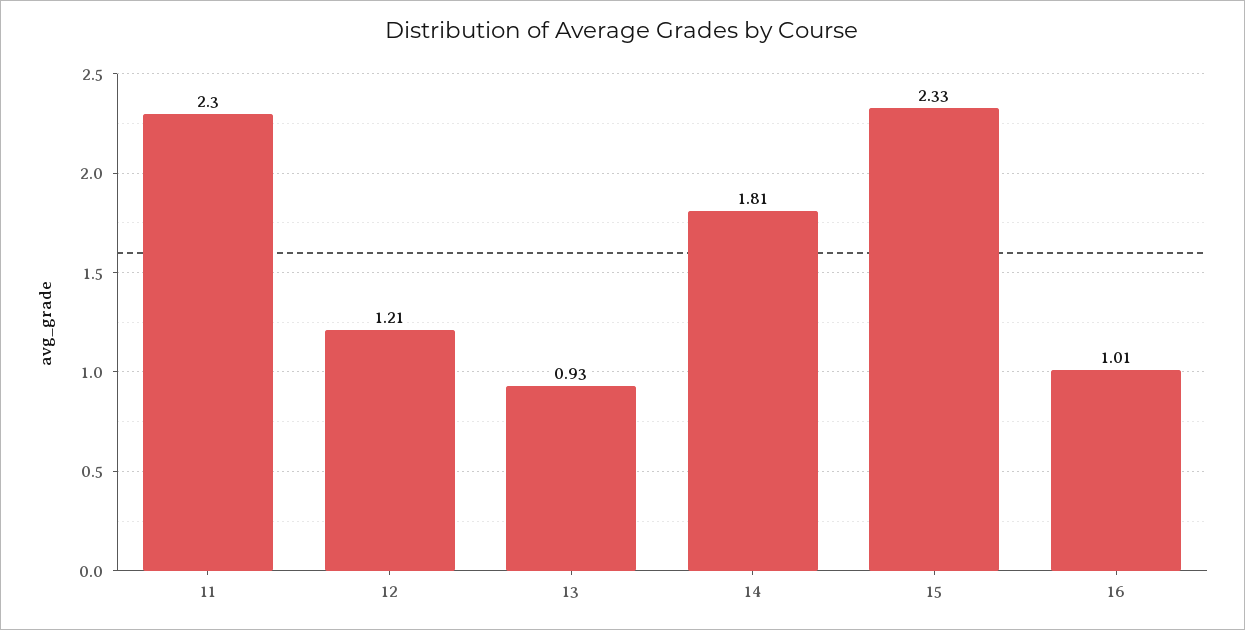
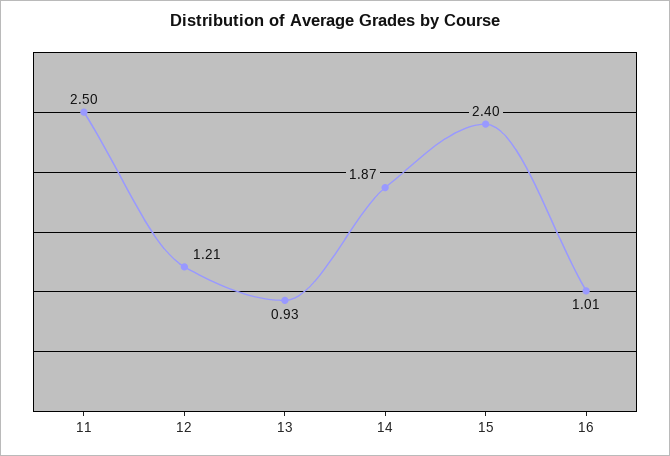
11: 2.3 -> 2.5
14: 1.81 -> 1.87
15: 2.33 -> 2.4

